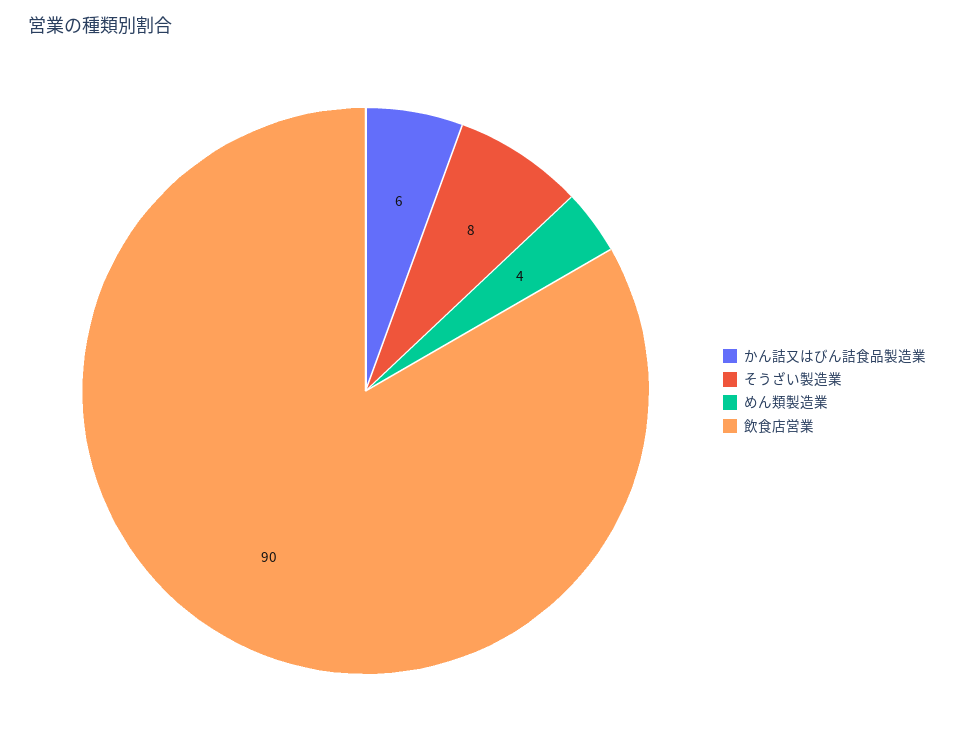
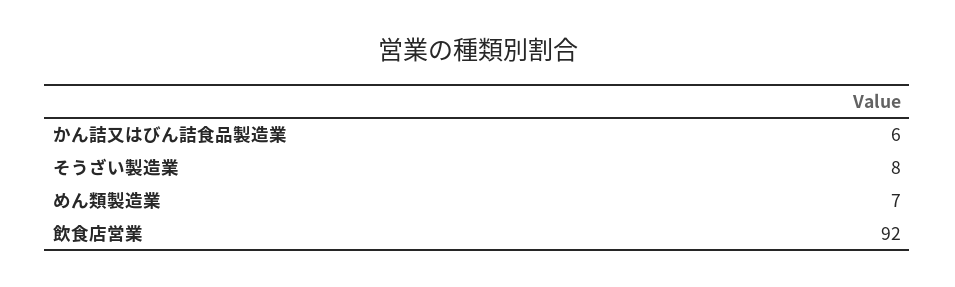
めん類製造業: 4 -> 7
飲食店営業: 90 -> 92

